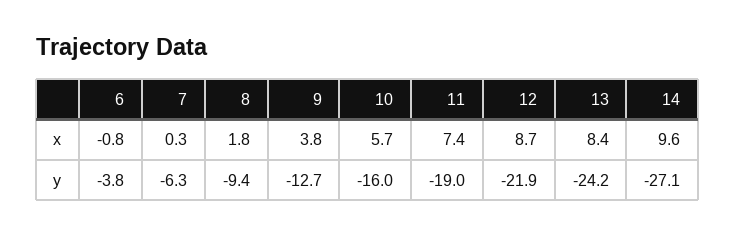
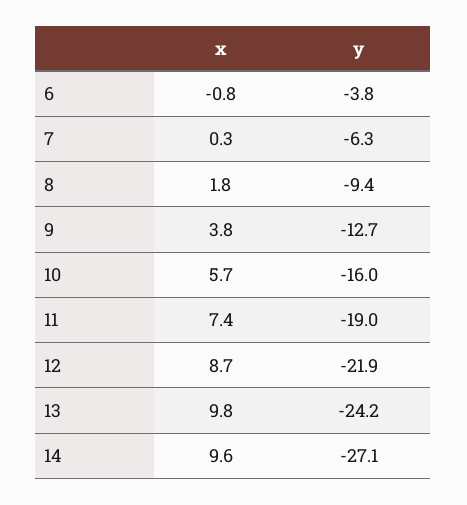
13, x: 8.4 -> 9.8

